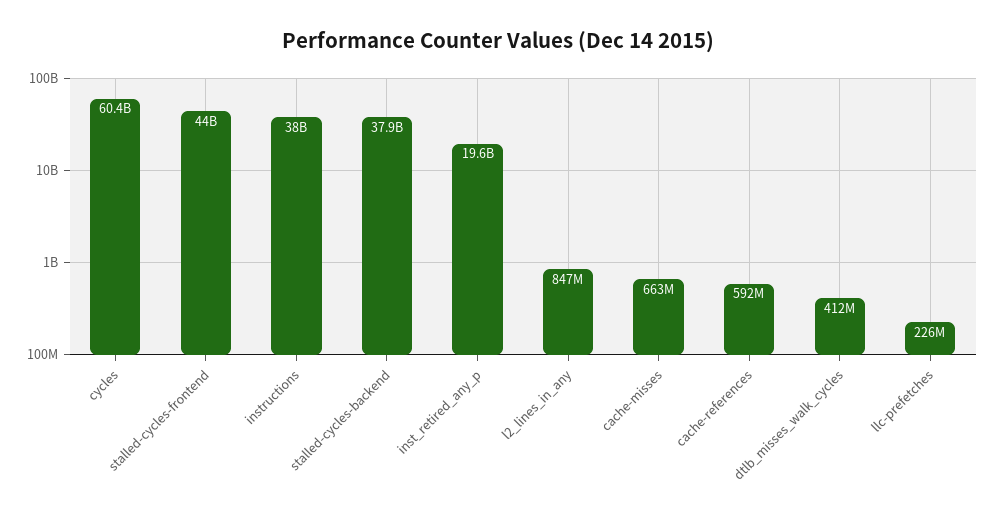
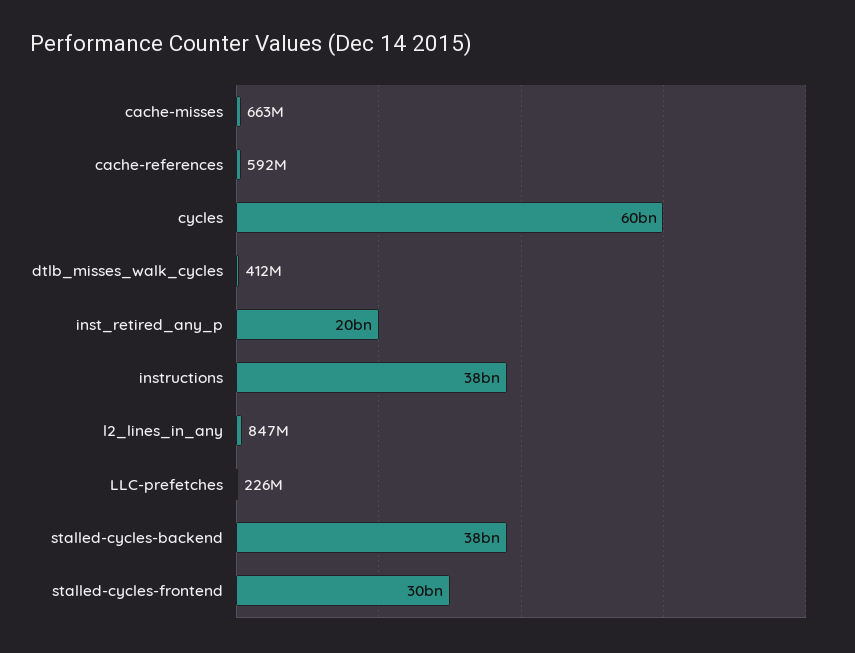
stalled-cycles-frontend: 44000000000 -> 30000000000

